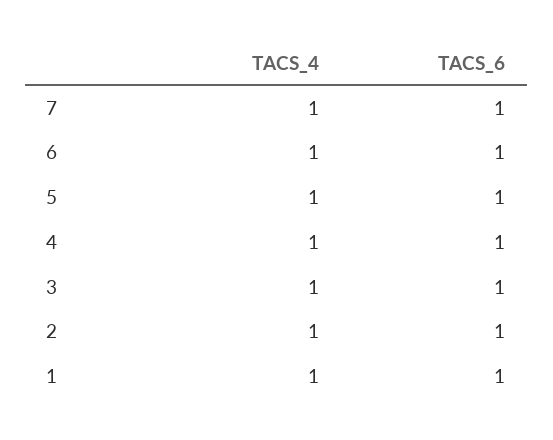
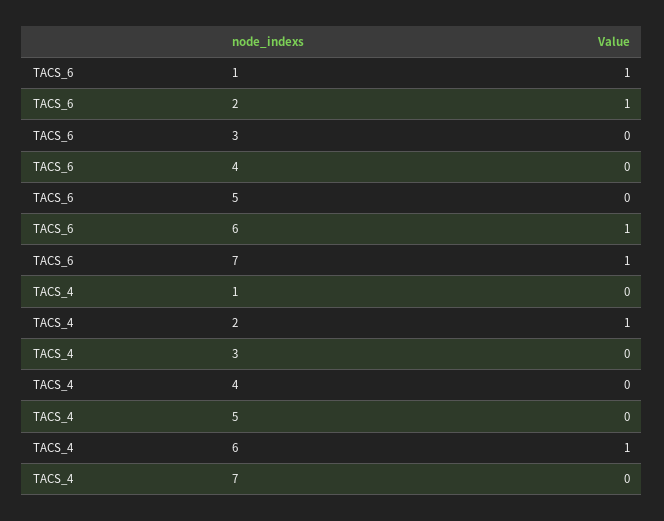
TACS_4, 7: 1 -> 0
TACS_4, 5: 1 -> 0
TACS_6, 5: 1 -> 0
TACS_4, 4: 1 -> 0
TACS_6, 4: 1 -> 0
TACS_4, 3: 1 -> 0
TACS_6, 3: 1 -> 0
TACS_4, 1: 1 -> 0

